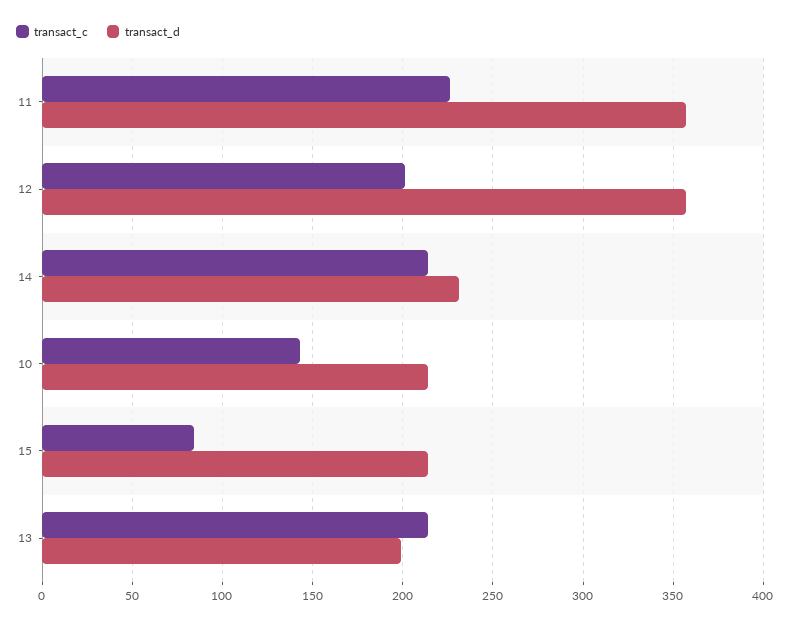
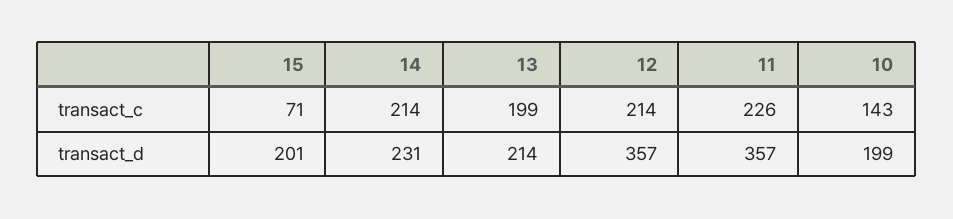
transact_c, 12: 200 -> 214
transact_d, 10: 215 -> 199
transact_c, 15: 85 -> 71
transact_d, 15: 215 -> 201
transact_c, 13: 215 -> 199
transact_d, 13: 200 -> 214

